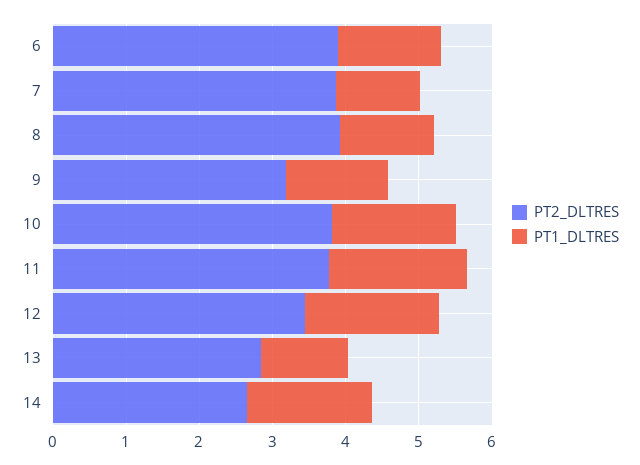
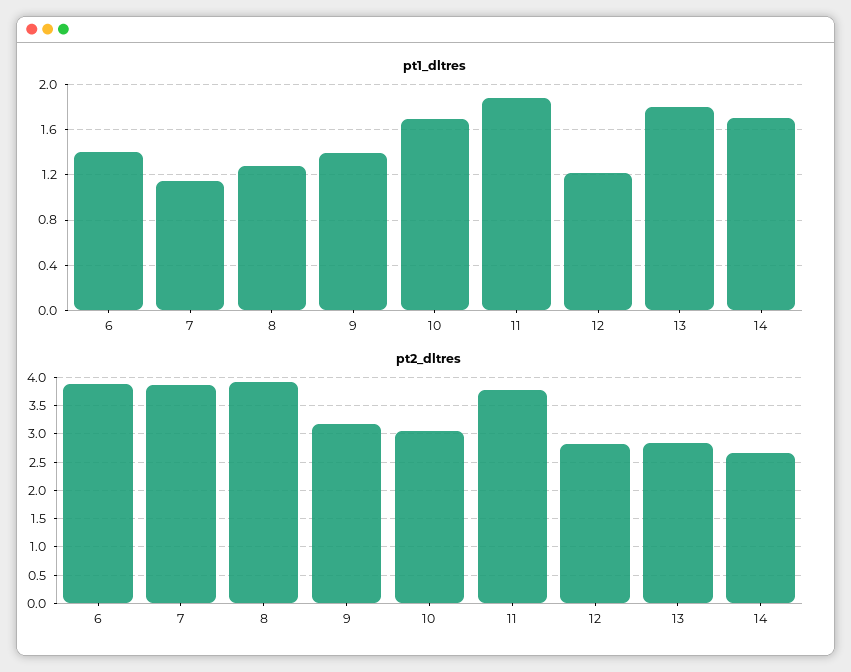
PT2_DLTRES, 10: 3.8 -> 3
PT2_DLTRES, 12: 3.4 -> 2.75
PT1_DLTRES, 12: 1.8 -> 1.2
PT1_DLTRES, 13: 1.2 -> 1.8

